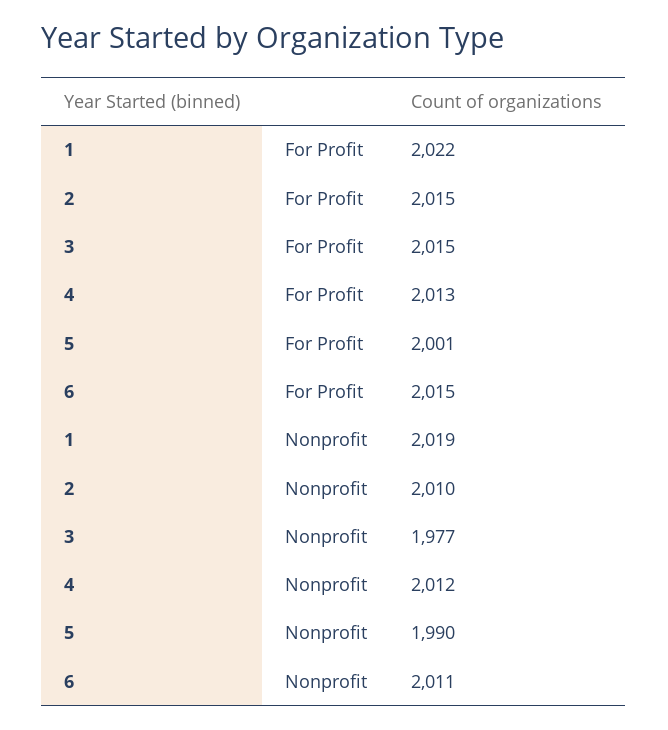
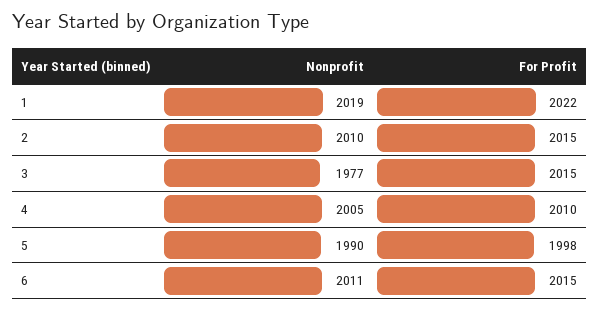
4, For Profit: 2013 -> 2010
5, For Profit: 2001 -> 1998
4, Nonprofit: 2012 -> 2005

